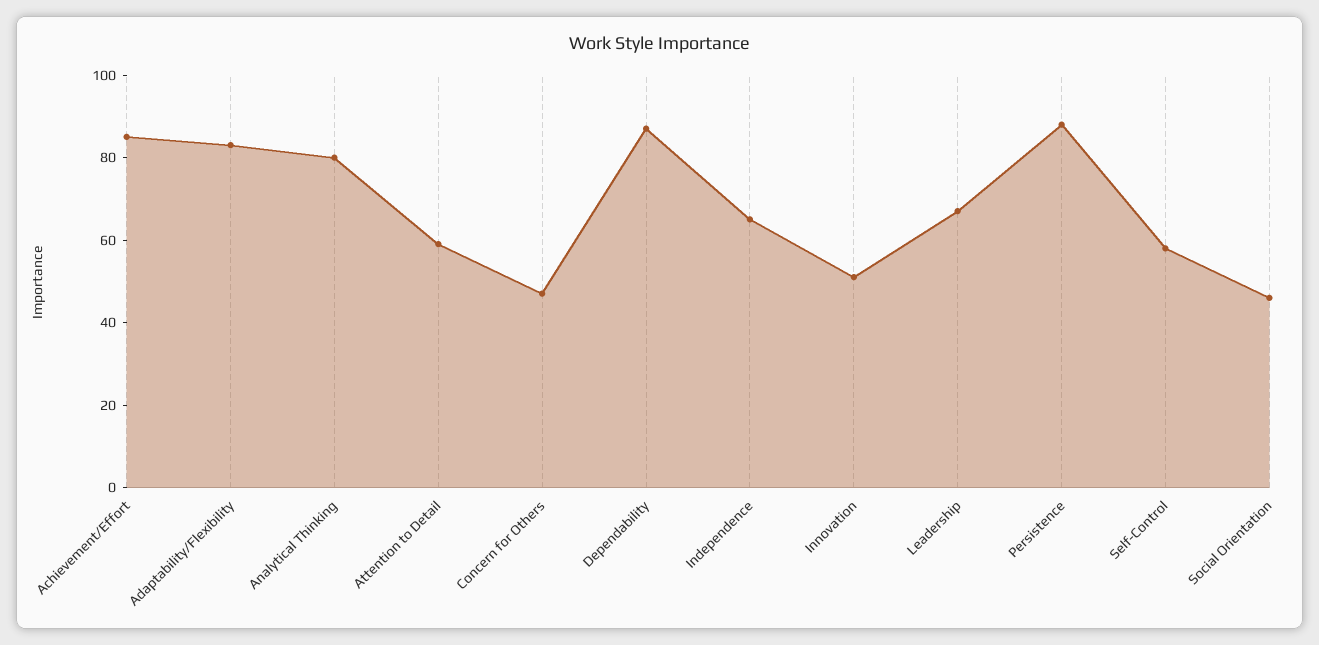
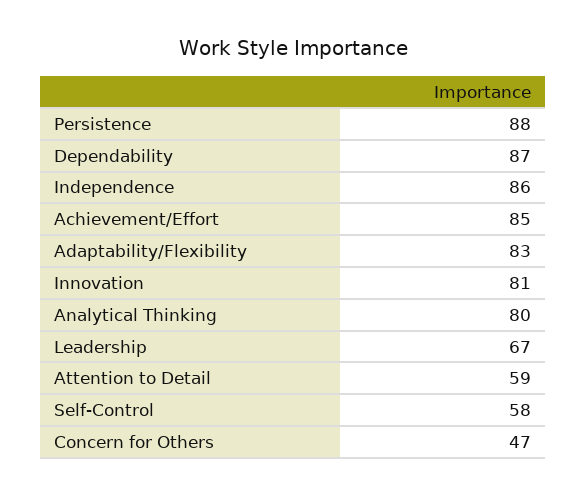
Independence: 65 -> 86
Innovation: 50 -> 81
Social Orientation: 45 -> none

